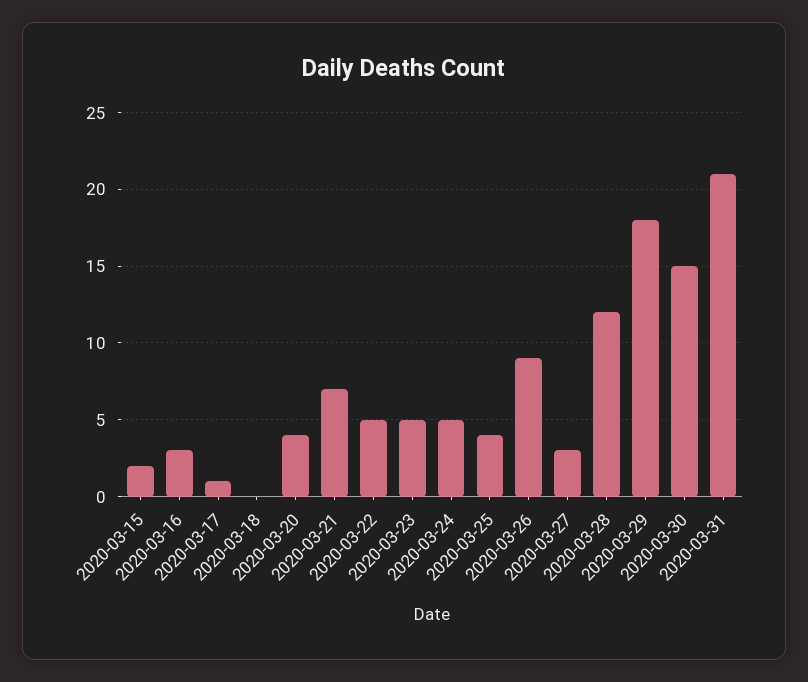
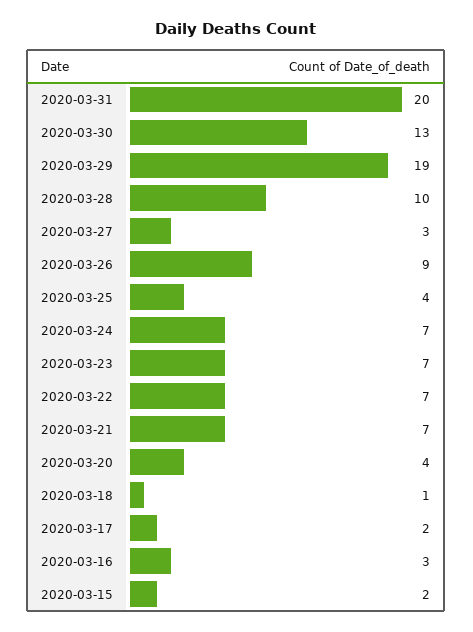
2020-03-17: 1 -> 2
2020-03-18: 0 -> 1
2020-03-22: 5 -> 7
2020-03-23: 5 -> 7
2020-03-24: 5 -> 7
2020-03-28: 12 -> 10
2020-03-29: 18 -> 19
2020-03-30: 15 -> 13
2020-03-31: 21 -> 20

